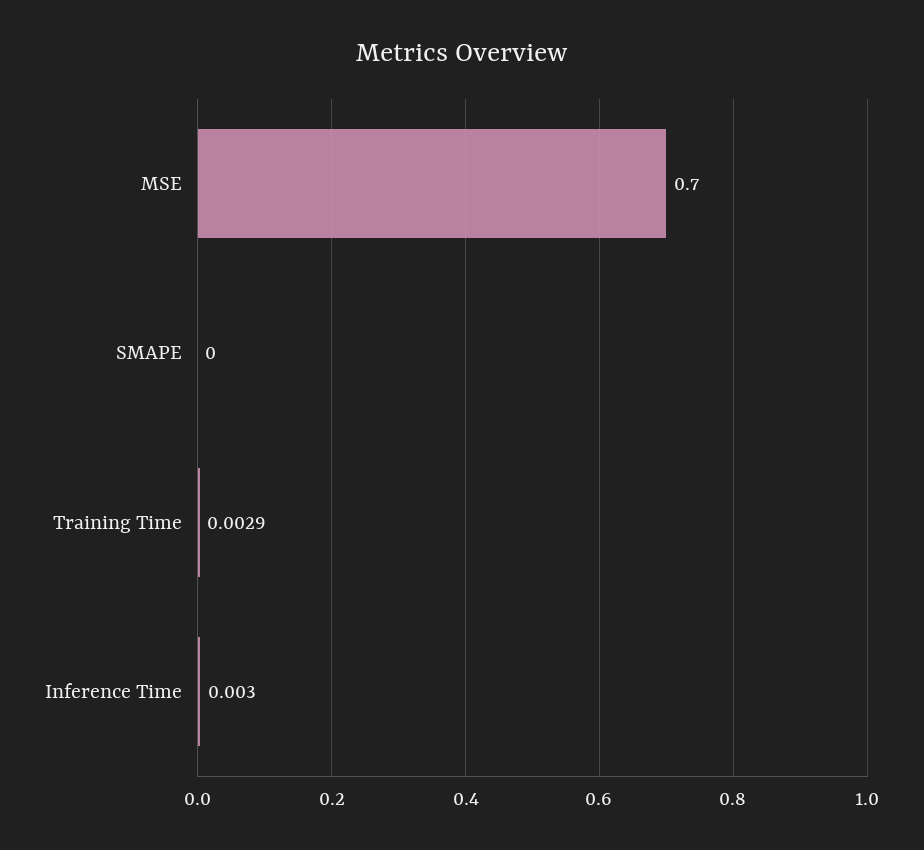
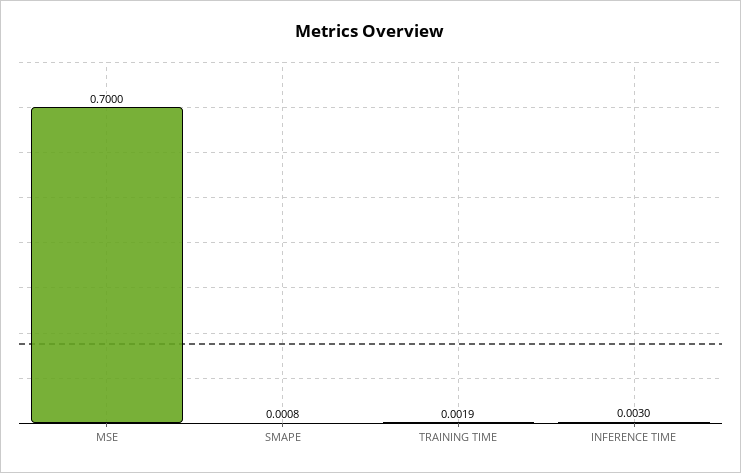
SMAPE: 0 -> 0.0008
Training Time: 0.0029 -> 0.0019

